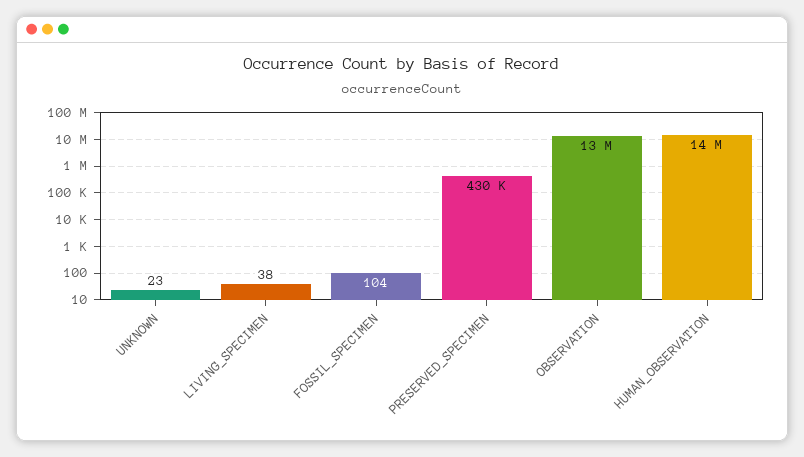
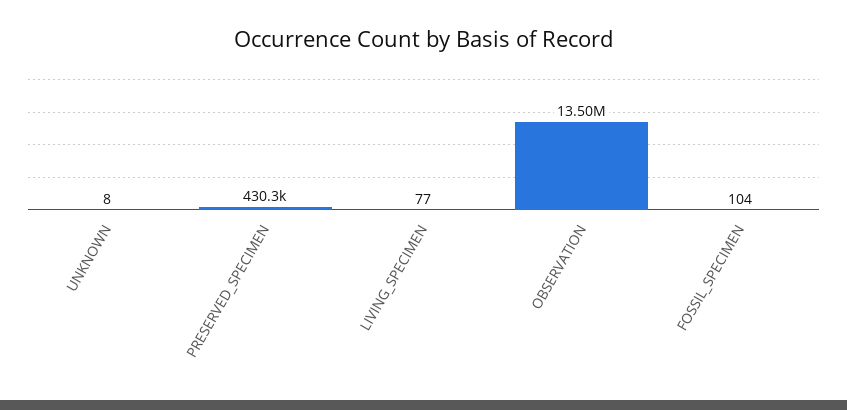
UNKNOWN: 23 -> 8
LIVING_SPECIMEN: 38 -> 77
HUMAN_OBSERVATION: 14000000 -> none

